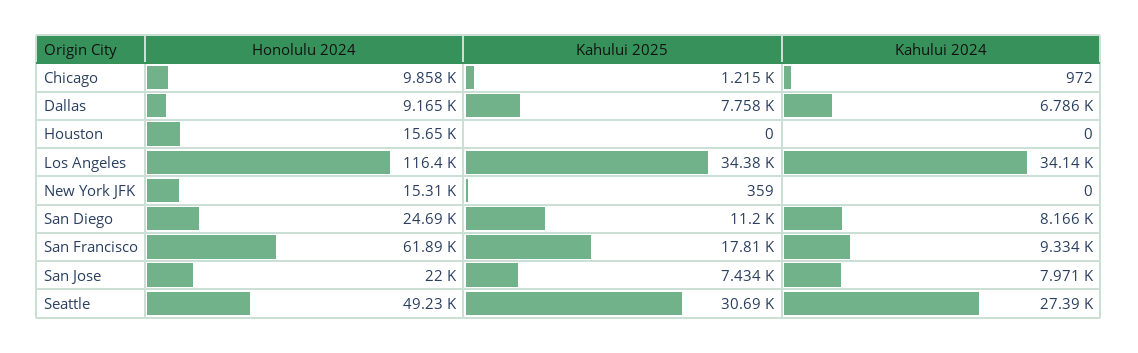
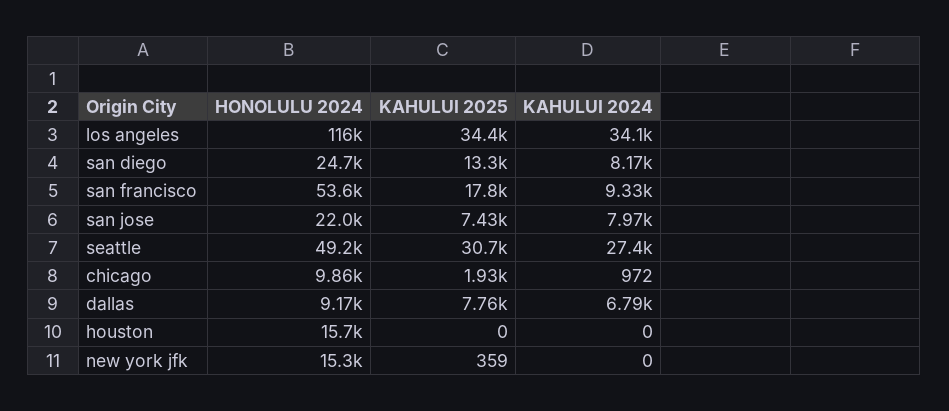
Kahului 2025, Chicago: 1215 -> 1930
Kahului 2025, San Diego: 11200 -> 13300
Honolulu 2024, San Francisco: 61890 -> 53600

